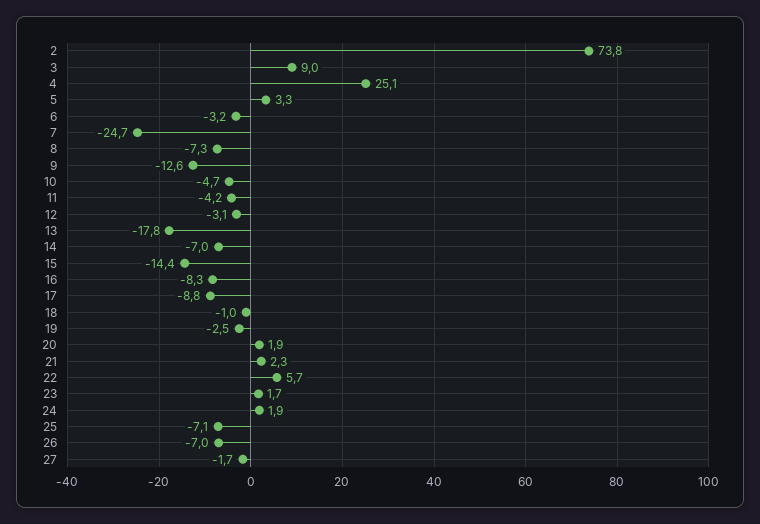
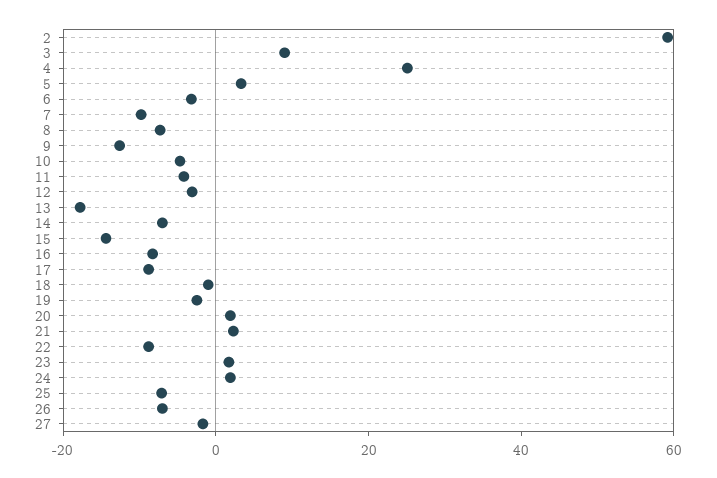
2: 73.8 -> 60
7: -24.7 -> -10
22: 5.7 -> -10

